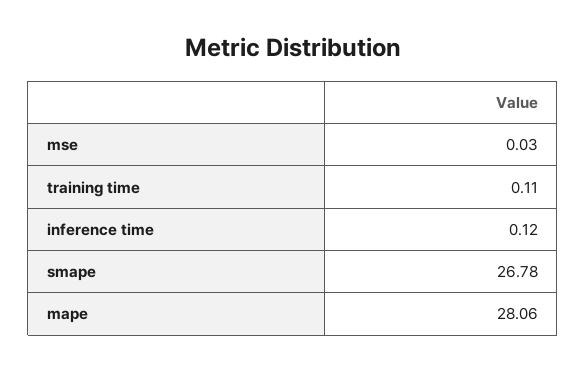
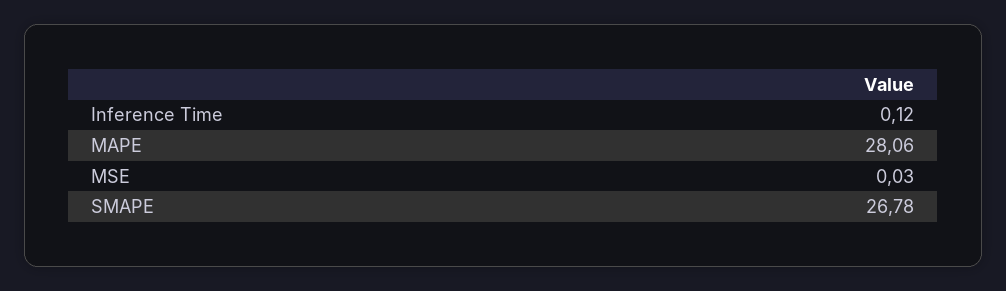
training time: 0.11 -> none

